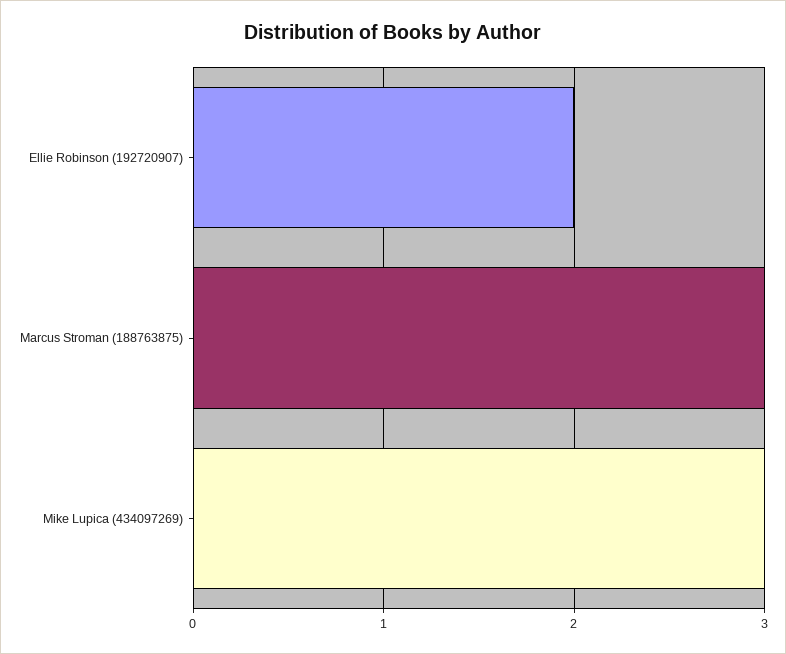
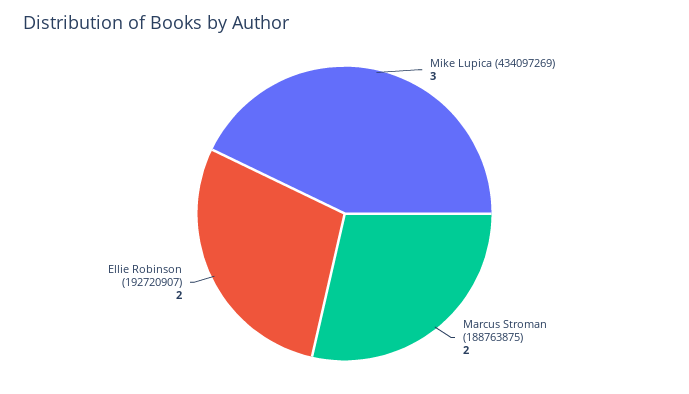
Marcus Stroman (188763875): 3 -> 2

